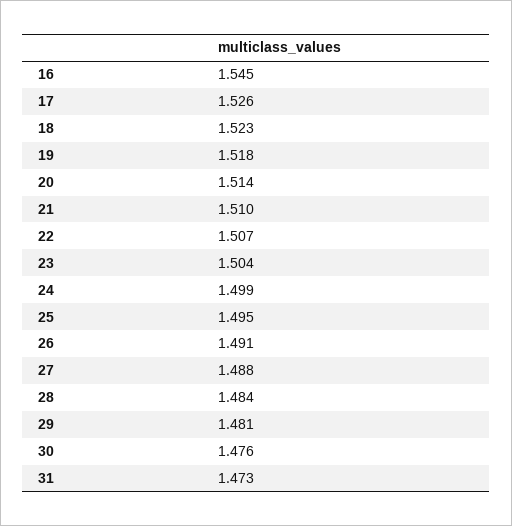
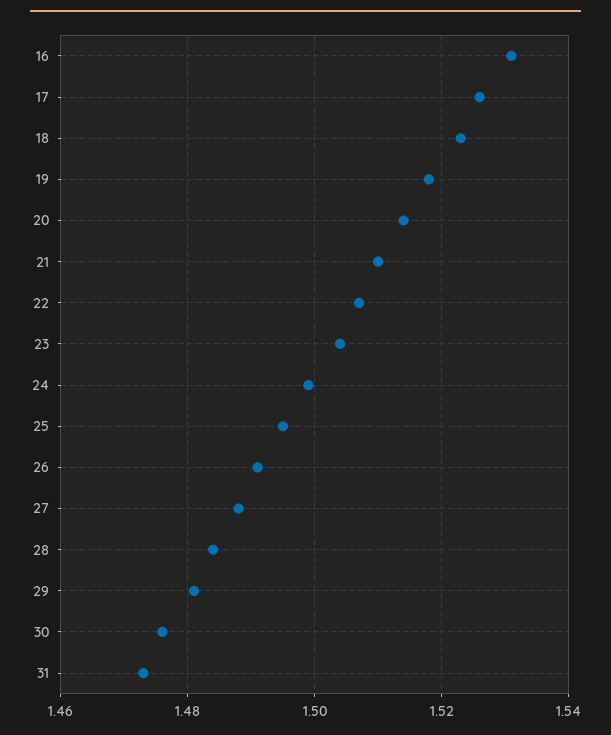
16: 1.545 -> 1.53

